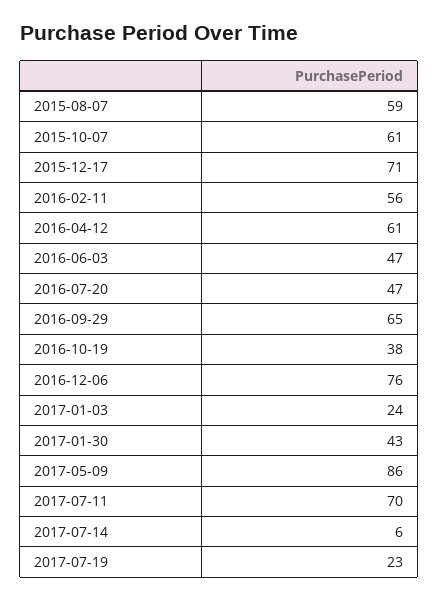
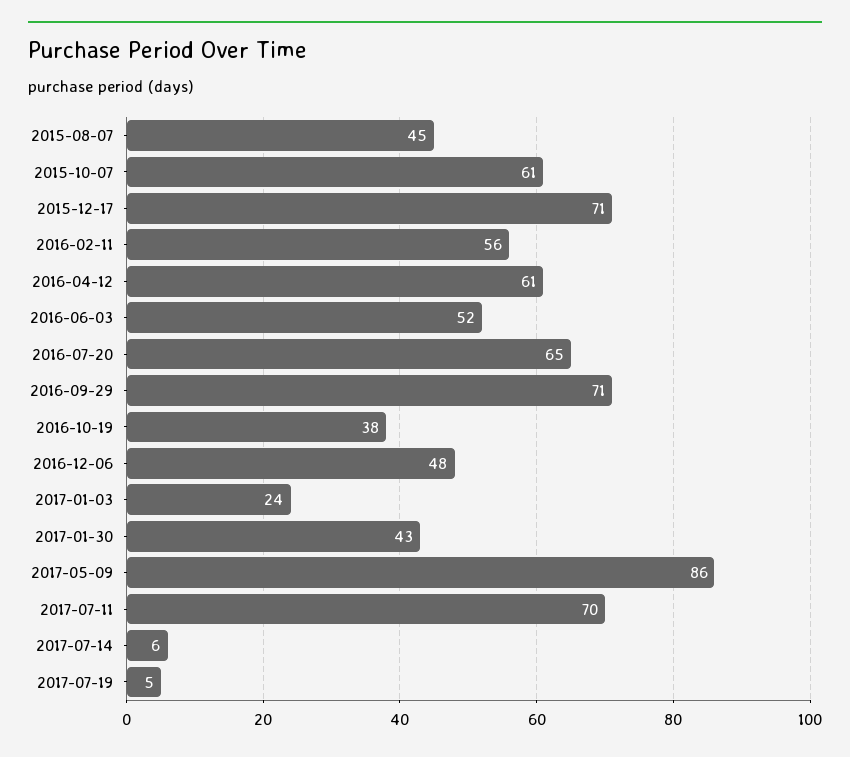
2015-08-07: 59 -> 45
2016-06-03: 47 -> 52
2016-07-20: 47 -> 65
2016-09-29: 65 -> 71
2016-12-06: 76 -> 48
2017-07-19: 23 -> 5

